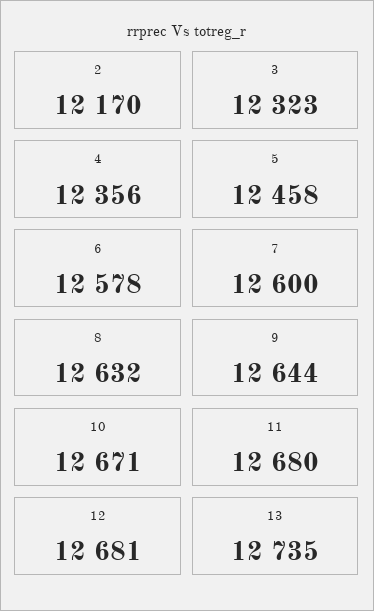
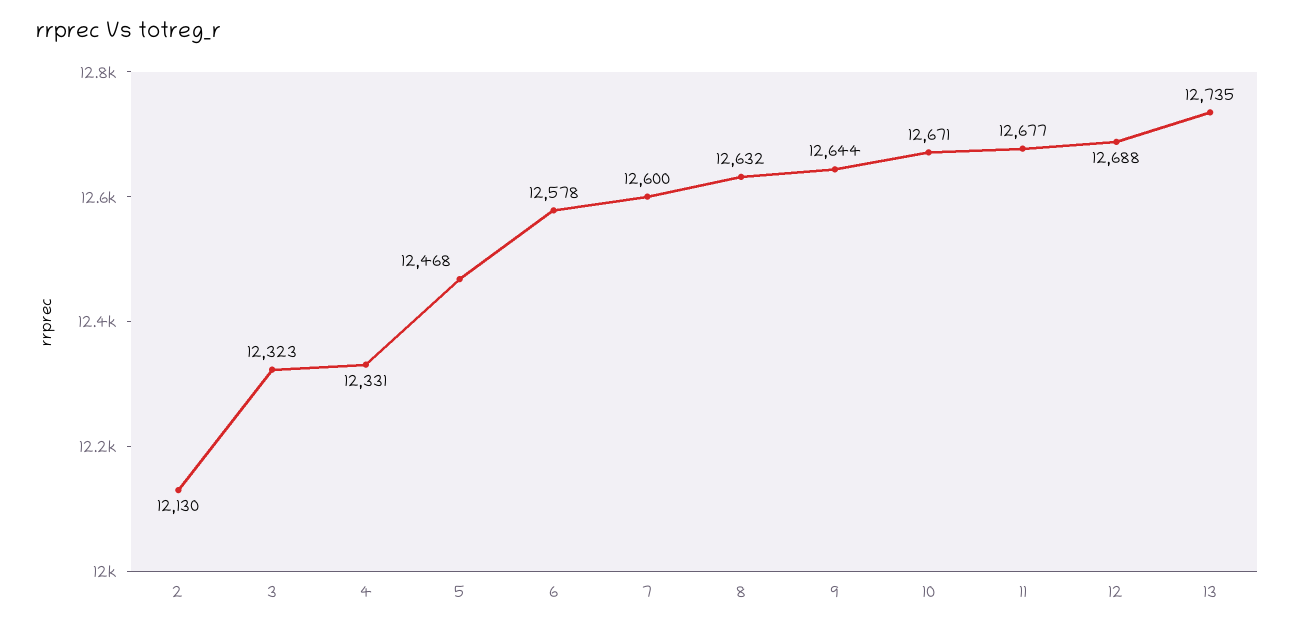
2: 12170 -> 12130
4: 12356 -> 12331
5: 12458 -> 12468
11: 12680 -> 12677
12: 12681 -> 12688

